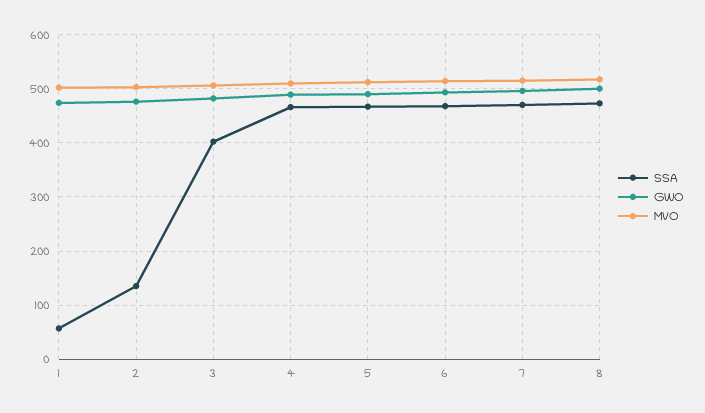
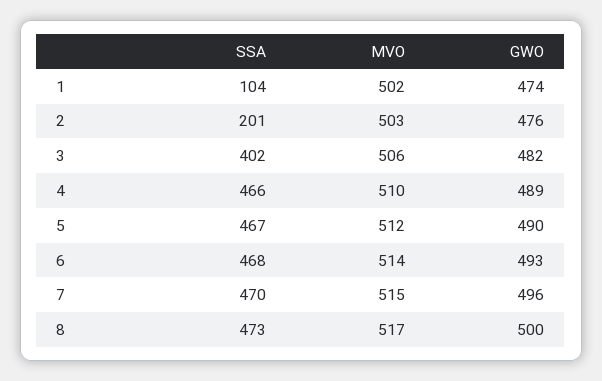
SSA, 1: 60 -> 104
SSA, 2: 140 -> 201

